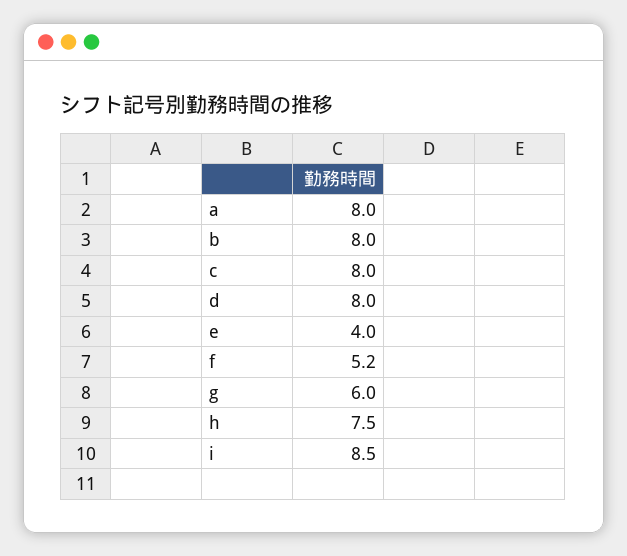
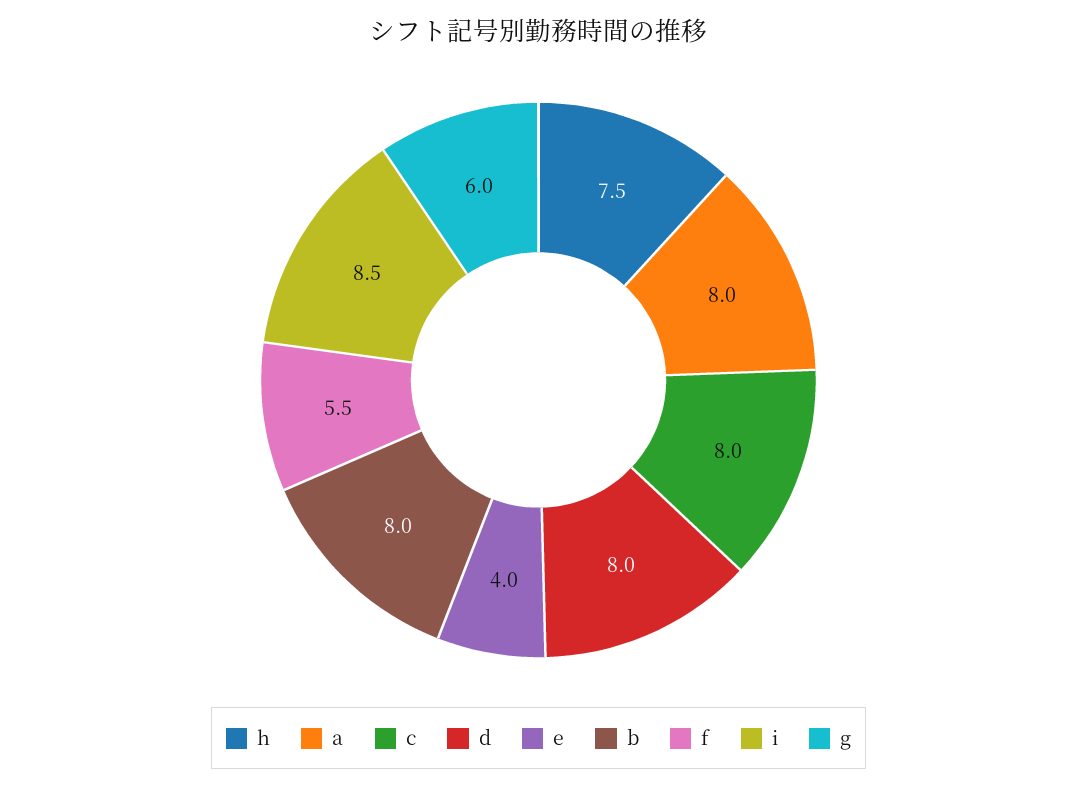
f: 5.2 -> 5.5

